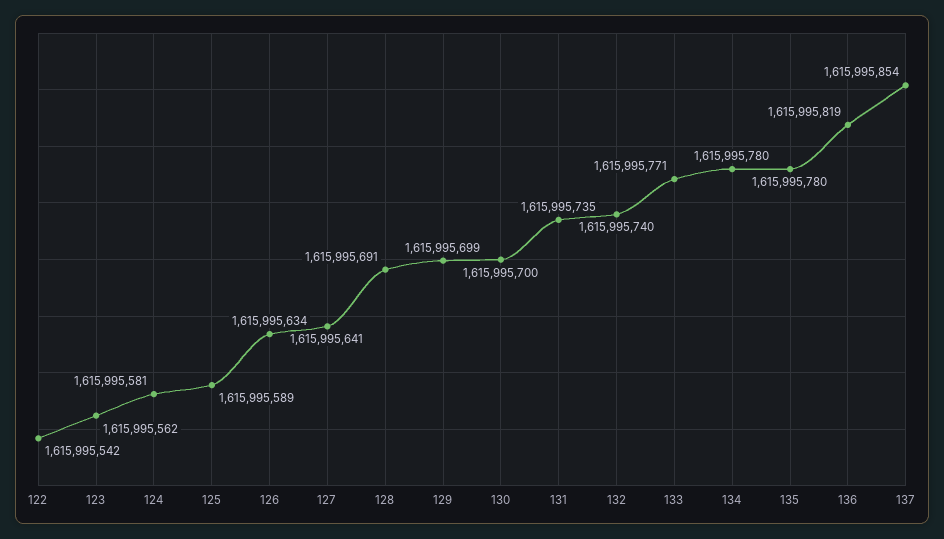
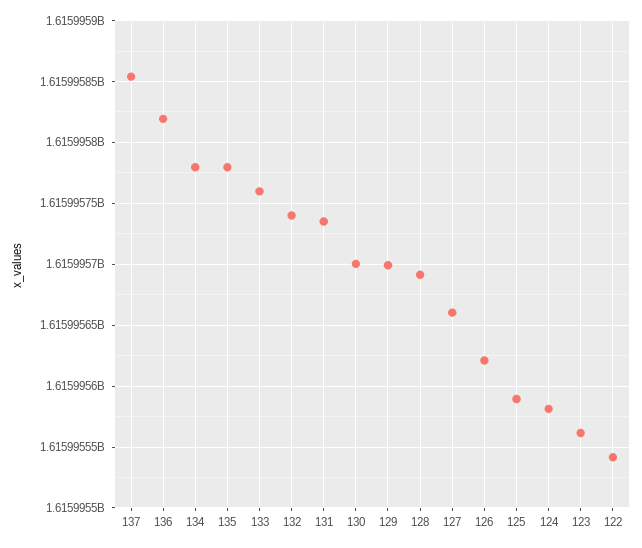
126: 1615995634 -> 1615995620
127: 1615995641 -> 1615995660
133: 1615995771 -> 1615995760

